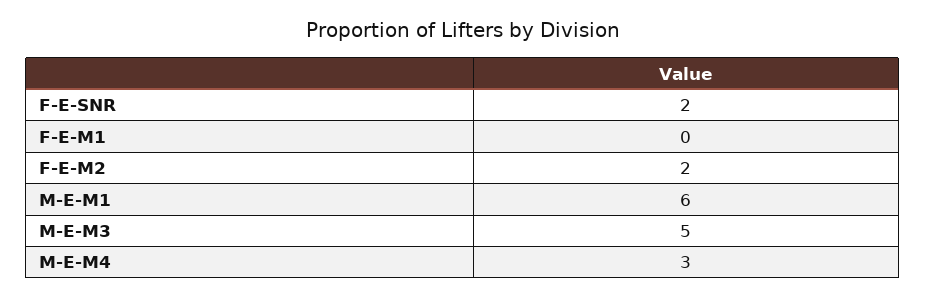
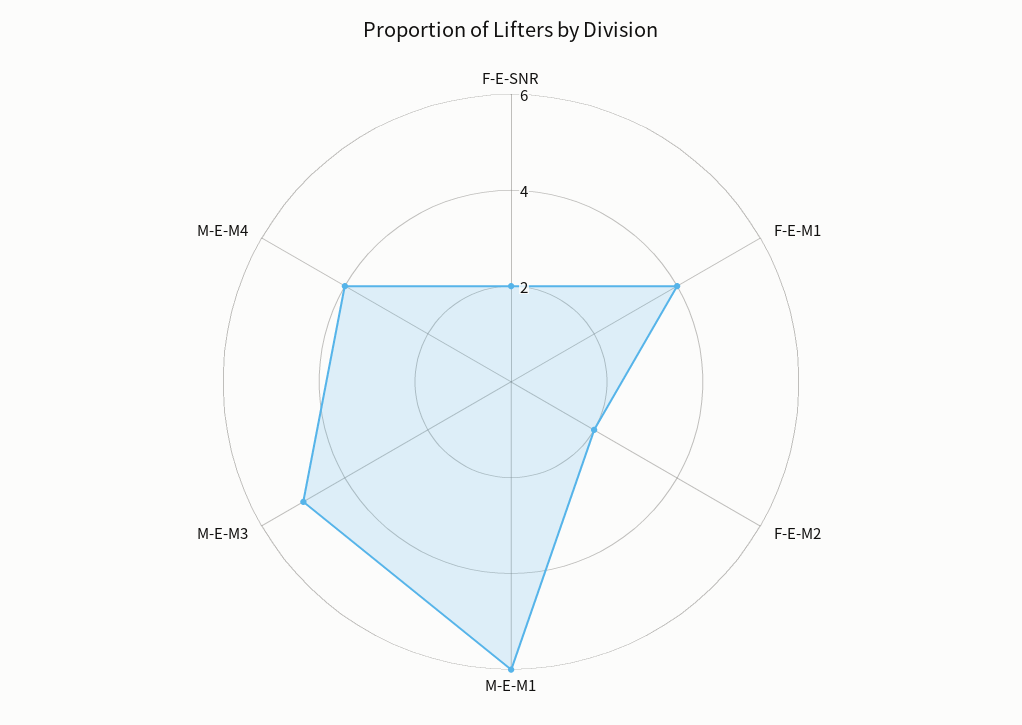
F-E-M1: 0 -> 4
M-E-M4: 3 -> 4

